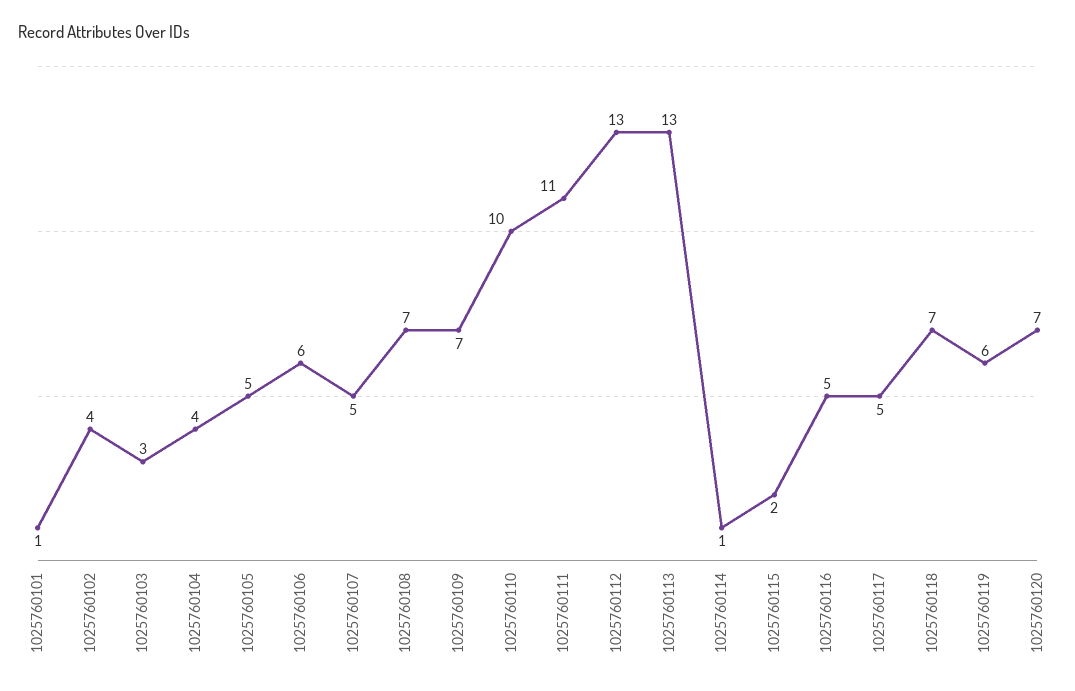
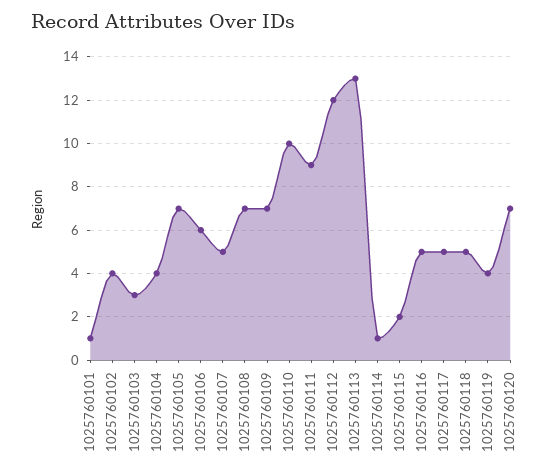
1025760105: 5 -> 7
1025760111: 11 -> 9
1025760112: 13 -> 12
1025760118: 7 -> 5
1025760119: 6 -> 4

